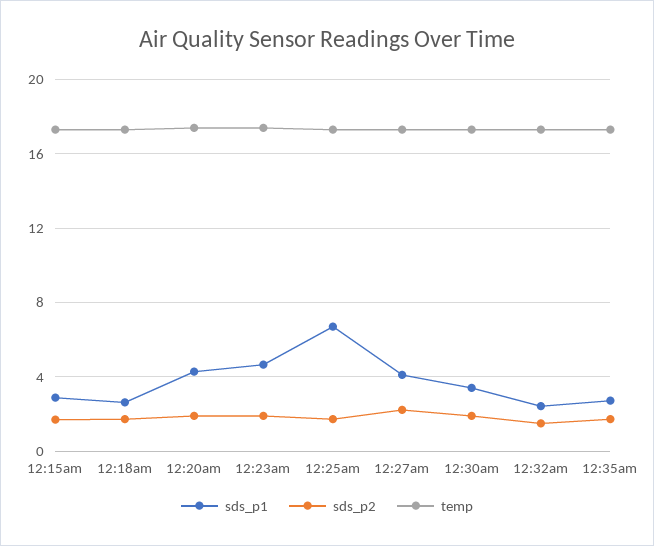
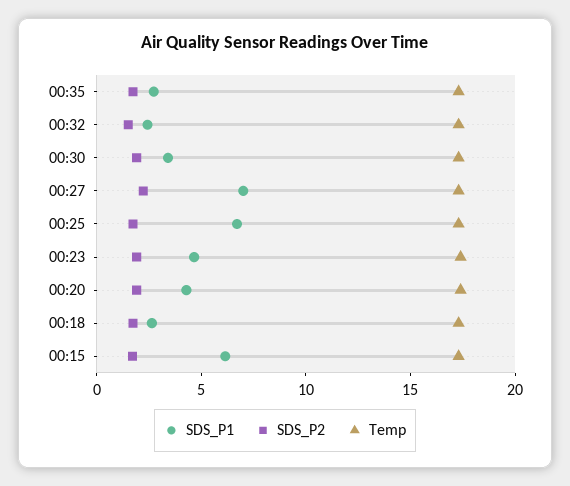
sds_p1, 12:15am: 3 -> 6
sds_p1, 12:27am: 4 -> 7

